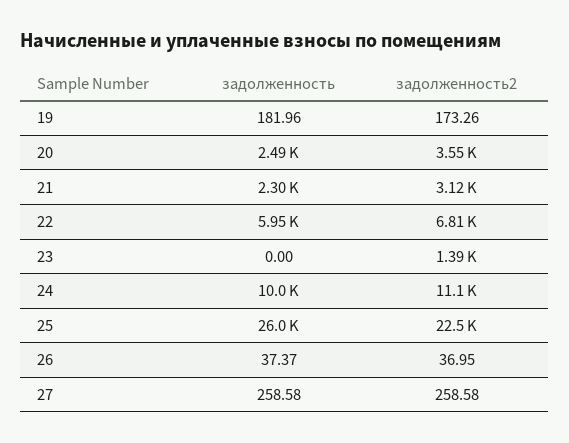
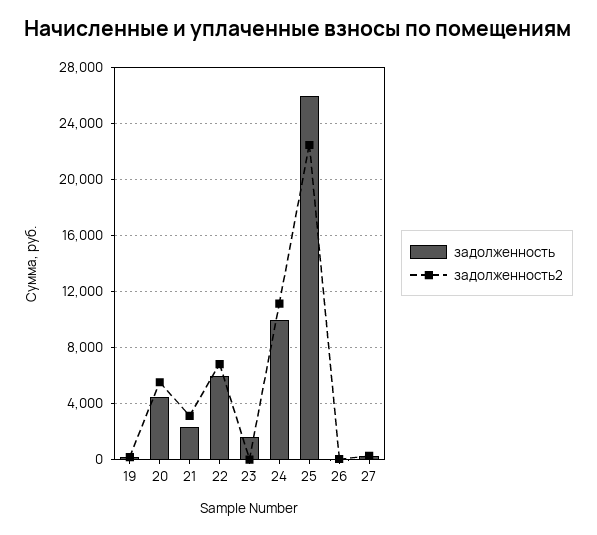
задолженность, 20: 2490 -> 4500
задолженность2, 20: 3550 -> 5500
задолженность, 23: 0 -> 1500
задолженность2, 23: 1390 -> 0

